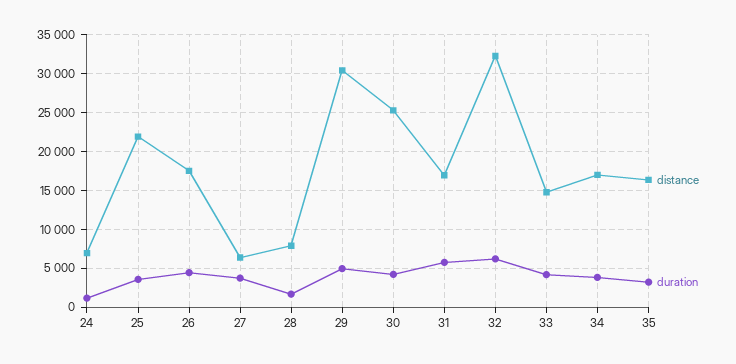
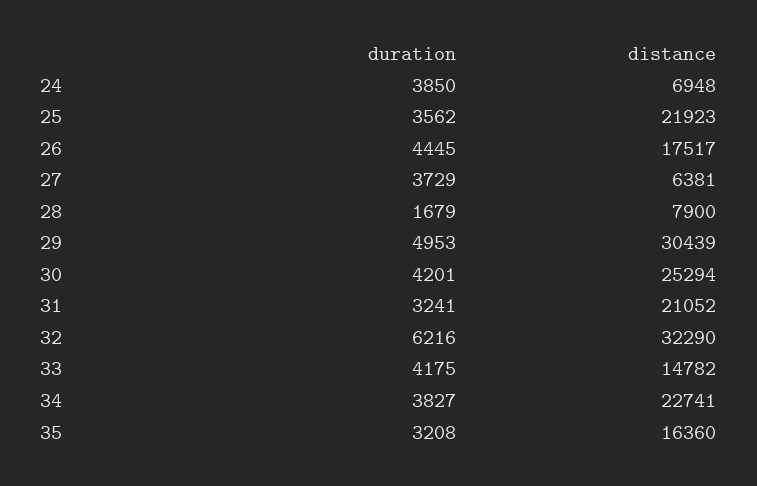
duration, 24: 1000 -> 3850
distance, 31: 17000 -> 21052
duration, 31: 6000 -> 3241
distance, 34: 17000 -> 22741

